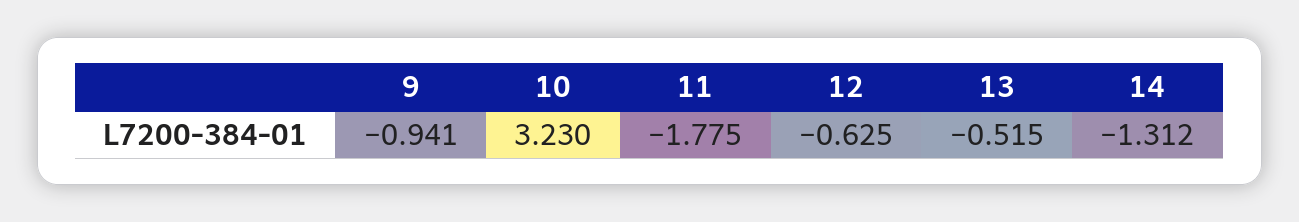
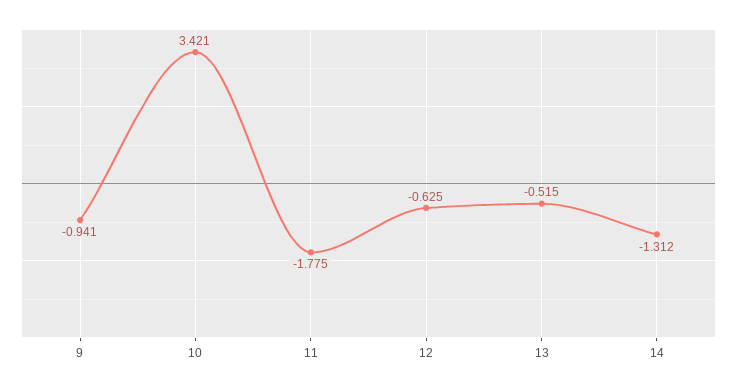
10: 3.23 -> 3.421

